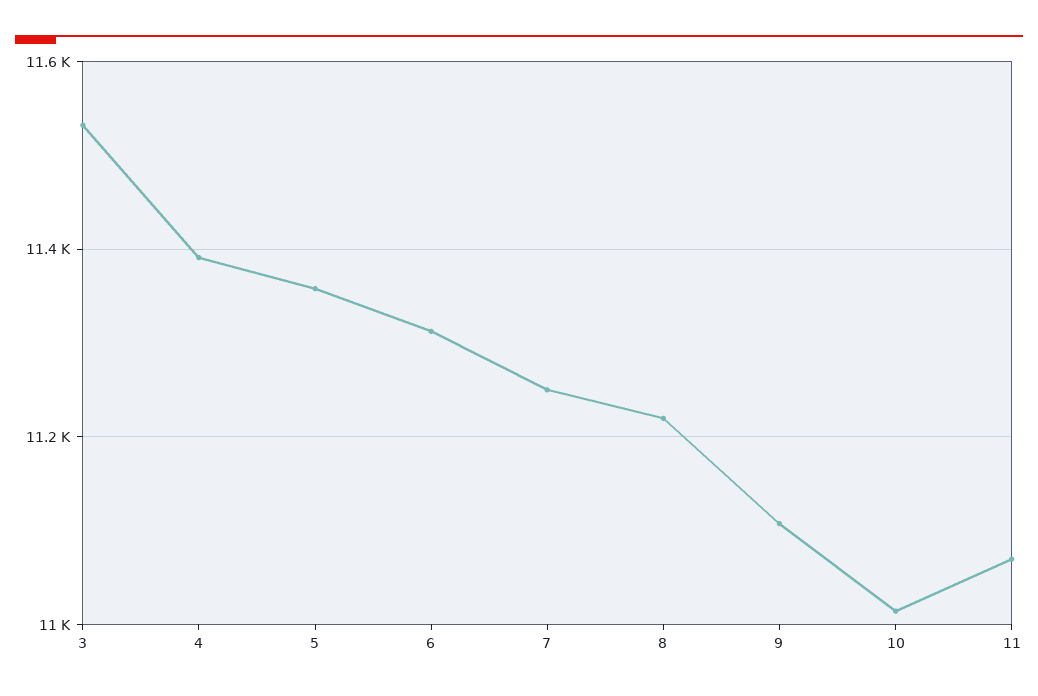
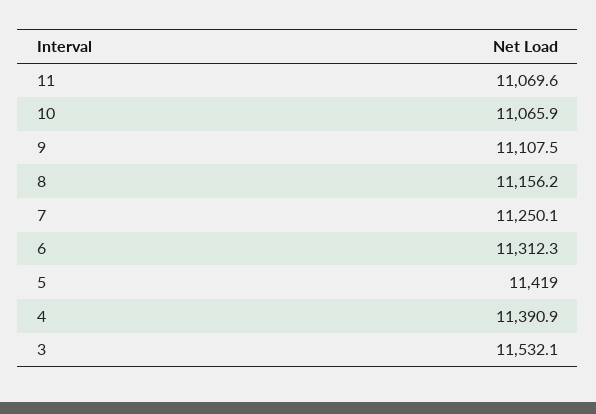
5: 11360 -> 11419
8: 11220 -> 11156.2
10: 11020 -> 11065.9

